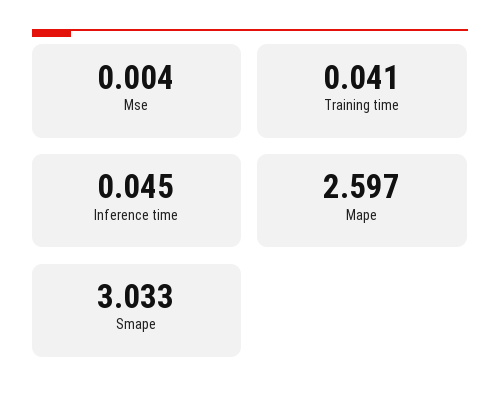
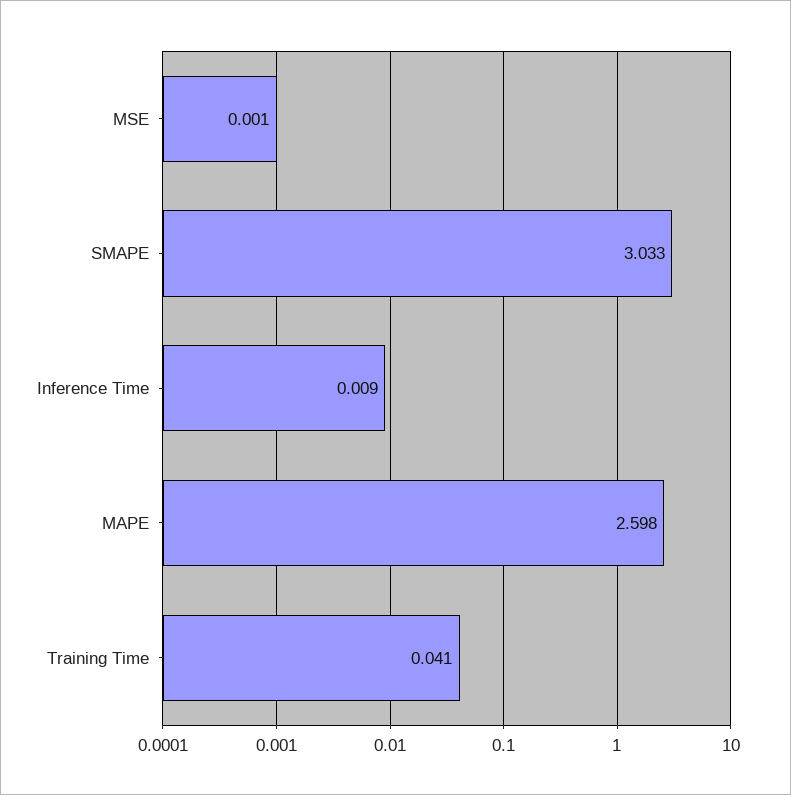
Mse: 0.004 -> 0.001
Inference time: 0.045 -> 0.009
Mape: 2.597 -> 2.598

